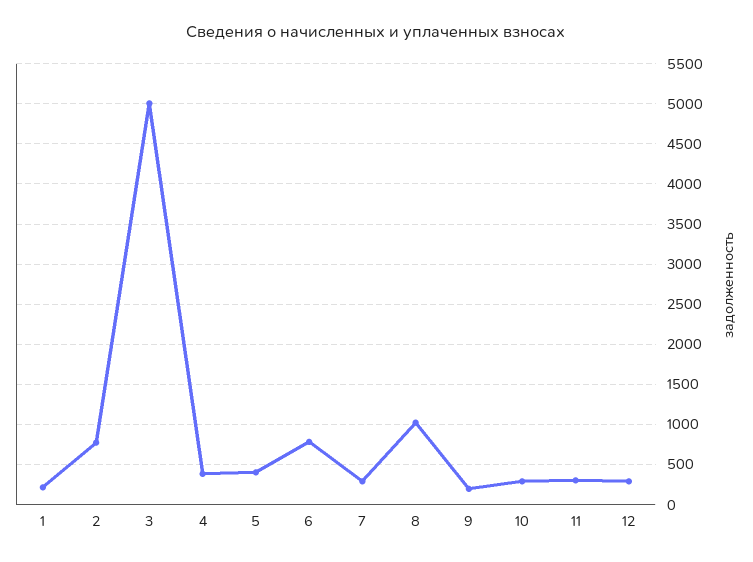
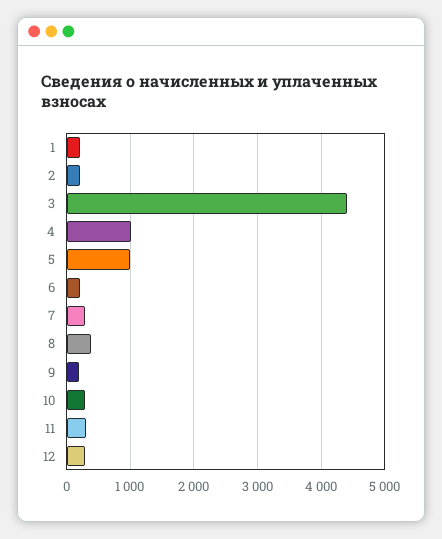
2: 800 -> 200
3: 5000 -> 4400
4: 400 -> 1000
5: 400 -> 1000
6: 800 -> 200
8: 1000 -> 400

